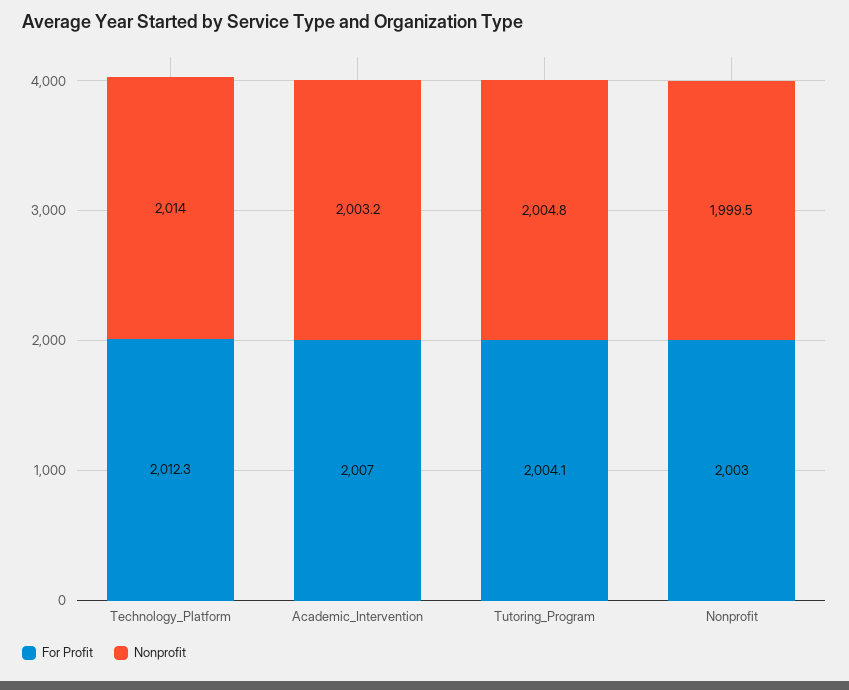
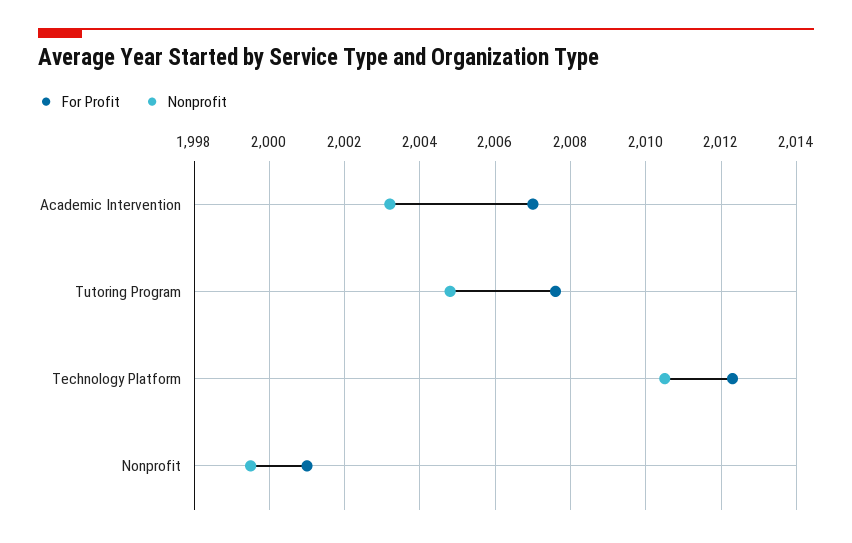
Nonprofit, Technology_Platform: 2014 -> 2010.5
For Profit, Tutoring_Program: 2004.1 -> 2007.5
For Profit, Nonprofit: 2003 -> 2001

